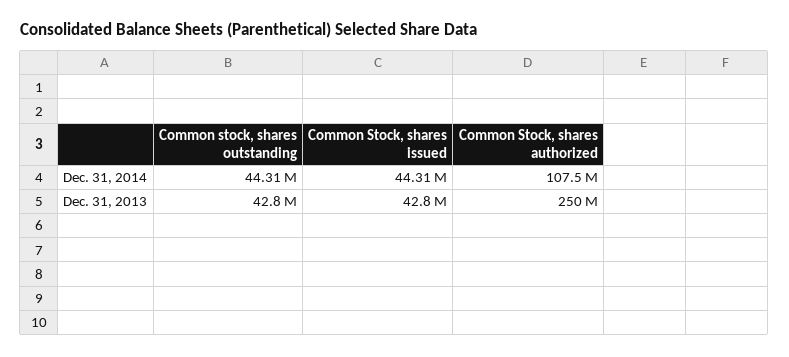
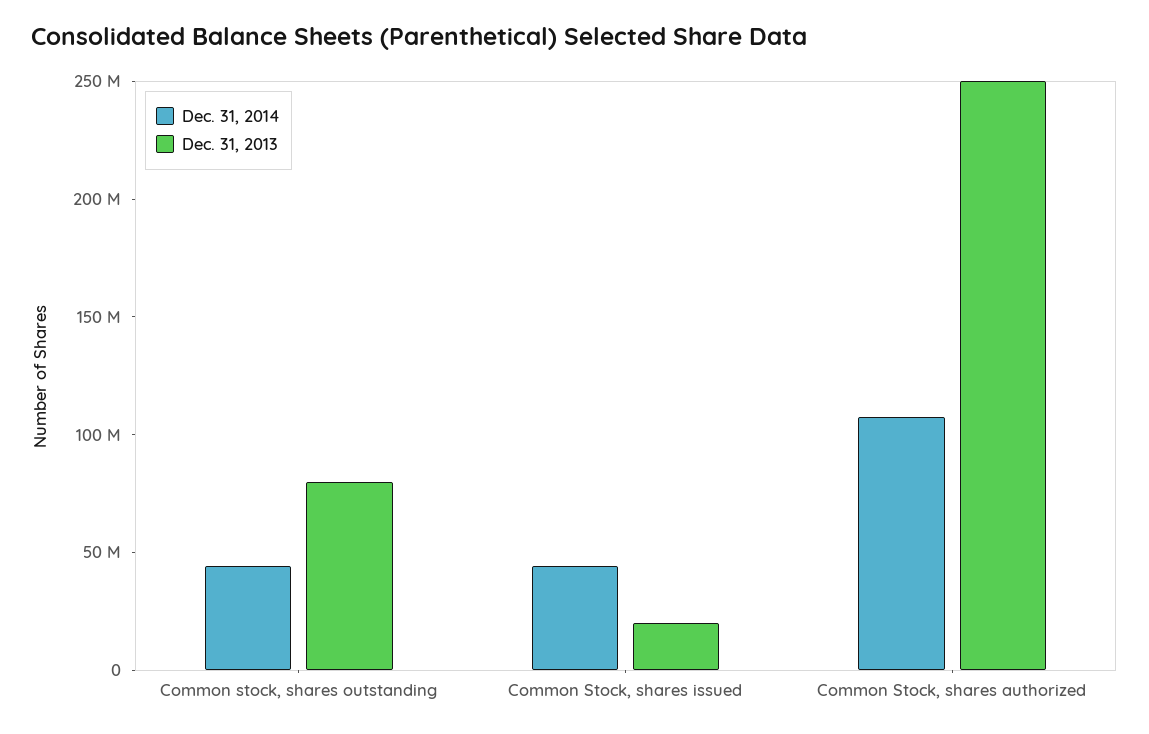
Dec. 31, 2013, Common stock, shares outstanding: 42800000 -> 80000000
Dec. 31, 2013, Common Stock, shares issued: 42800000 -> 20000000

